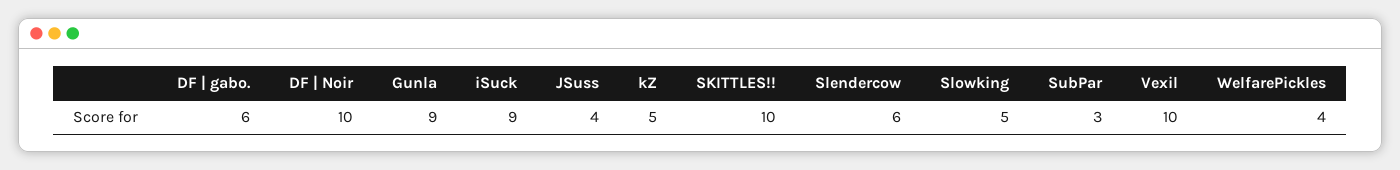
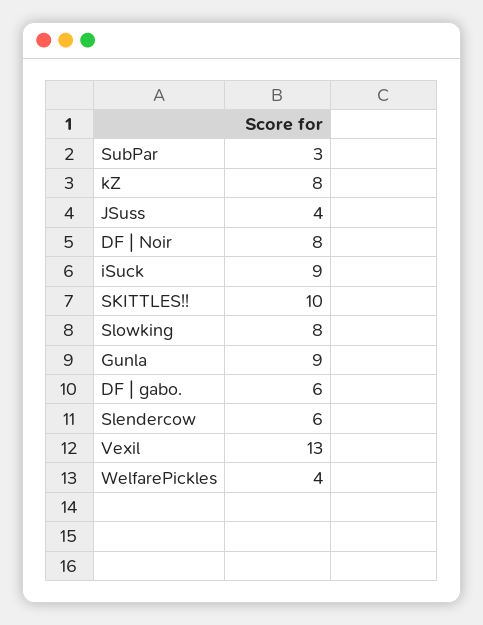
DF | Noir: 10 -> 8
kZ: 5 -> 8
Slowking: 5 -> 8
Vexil: 10 -> 13

